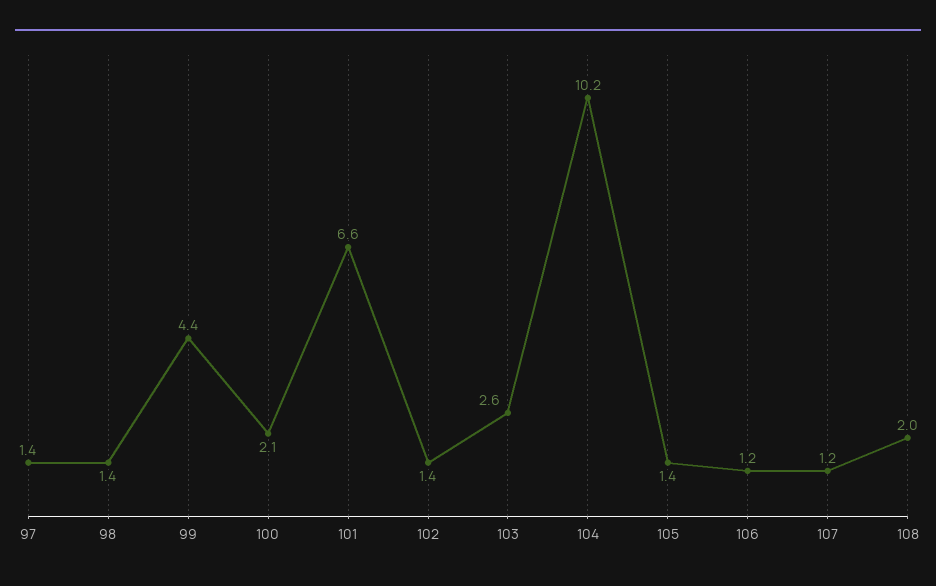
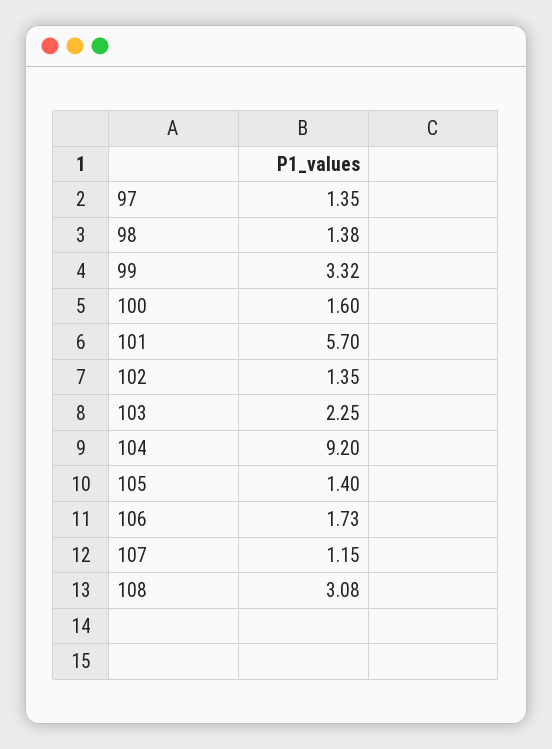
99: 4.4 -> 3.32
100: 2.1 -> 1.6
101: 6.6 -> 5.7
103: 2.6 -> 2.25
104: 10.2 -> 9.2
106: 1.2 -> 1.73
108: 2 -> 3.08

